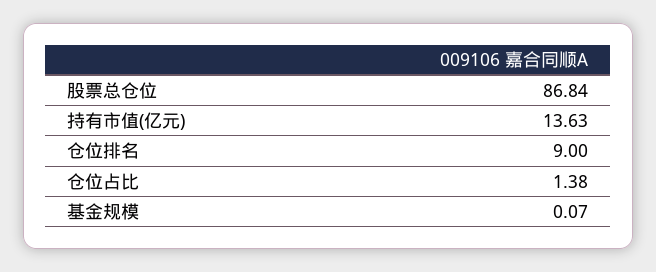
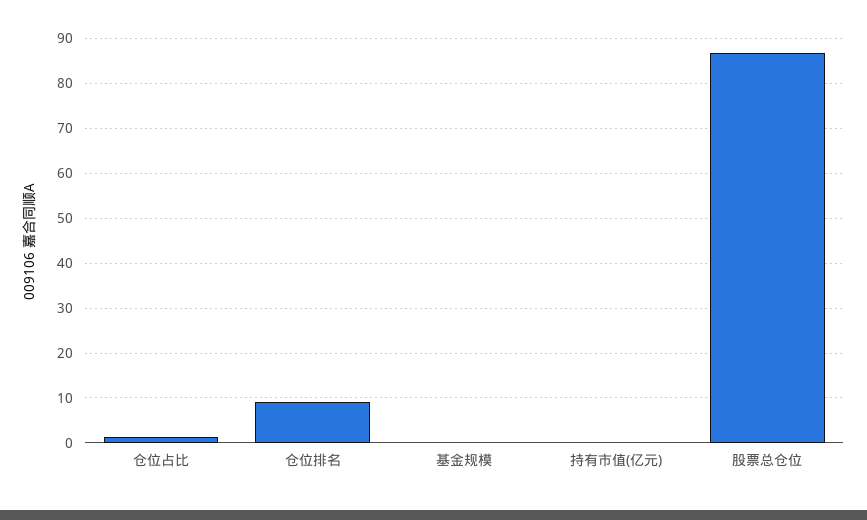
持有市值(亿元): 13.63 -> 0

